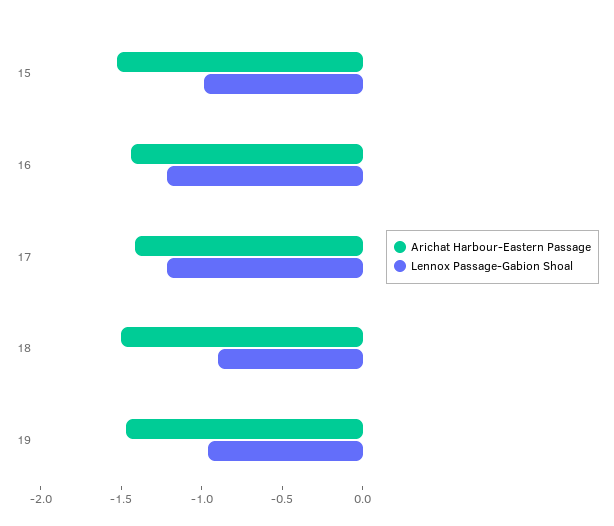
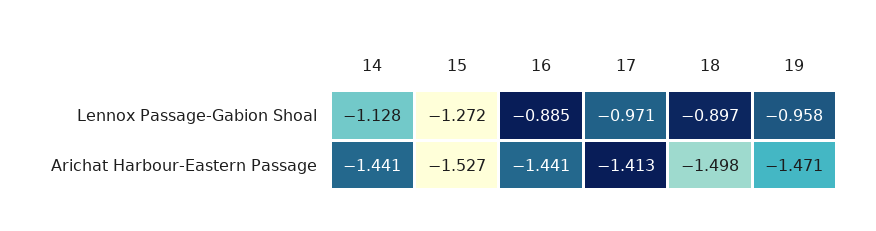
Lennox Passage-Gabion Shoal, 15: -1 -> -1.272
Lennox Passage-Gabion Shoal, 16: -1.2 -> -0.885
Lennox Passage-Gabion Shoal, 17: -1.2 -> -0.971
Lennox Passage-Gabion Shoal, 14: none -> -1.128
Arichat Harbour-Eastern Passage, 14: none -> -1.441

